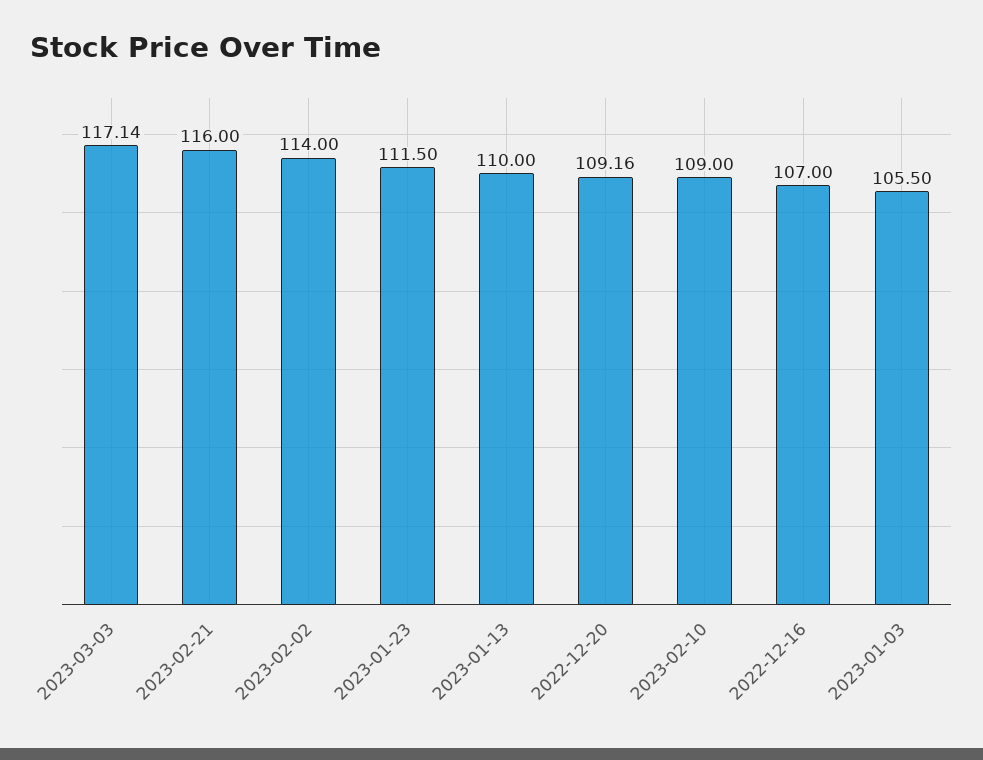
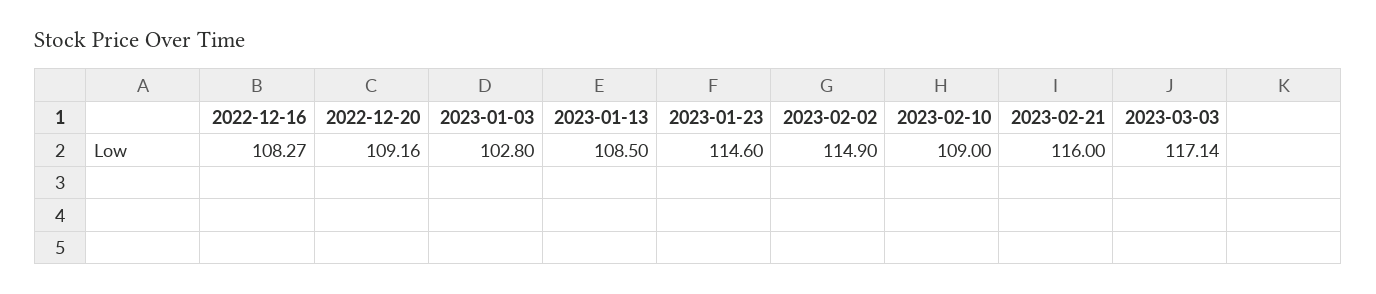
2023-02-02: 114 -> 114.9
2023-01-23: 111.5 -> 114.6
2023-01-13: 110 -> 108.5
2022-12-16: 107 -> 108.27
2023-01-03: 105.5 -> 102.8

